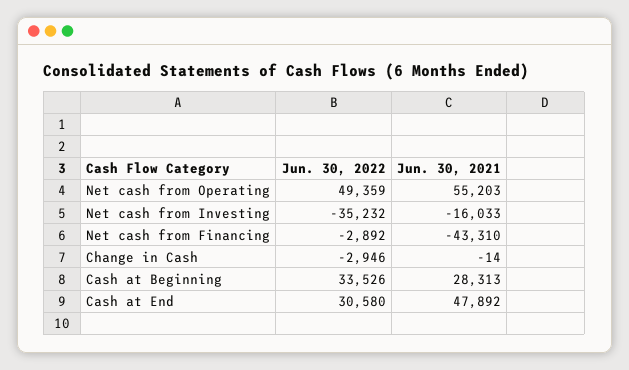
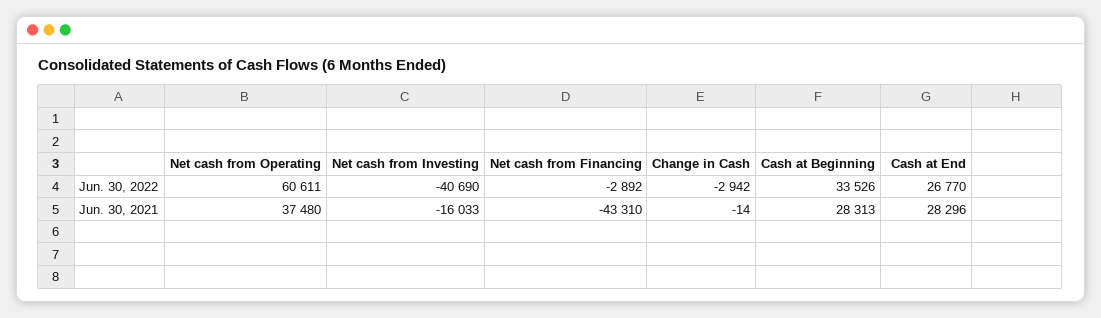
Jun. 30, 2022, Net cash from Operating: 49359 -> 60611
Jun. 30, 2021, Net cash from Operating: 55203 -> 37480
Jun. 30, 2022, Net cash from Investing: -35232 -> -40690
Jun. 30, 2022, Change in Cash: -2946 -> -2942
Jun. 30, 2022, Cash at End: 30580 -> 26770
Jun. 30, 2021, Cash at End: 47892 -> 28296

